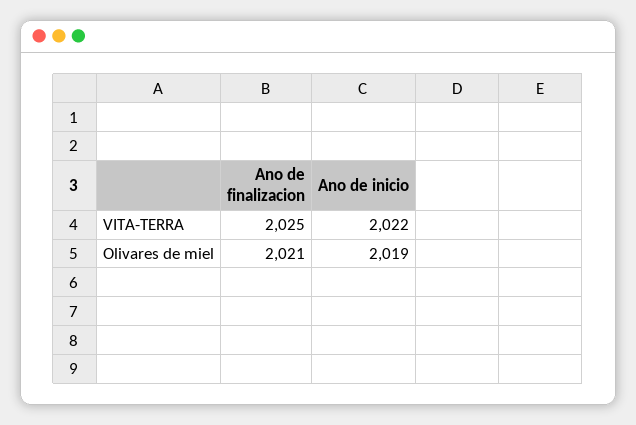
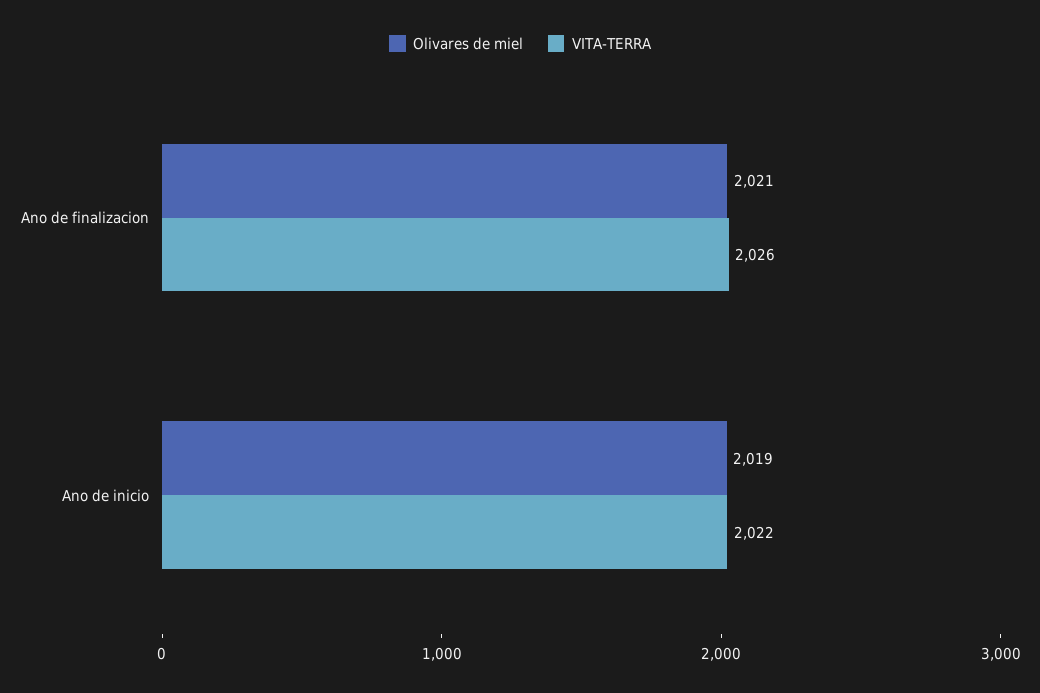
VITA-TERRA, Ano de finalizacion: 2025 -> 2026

